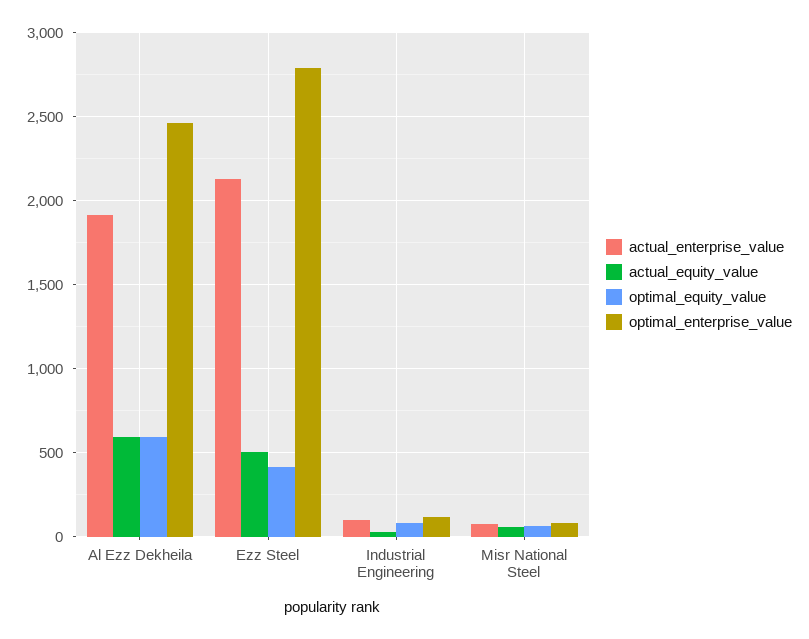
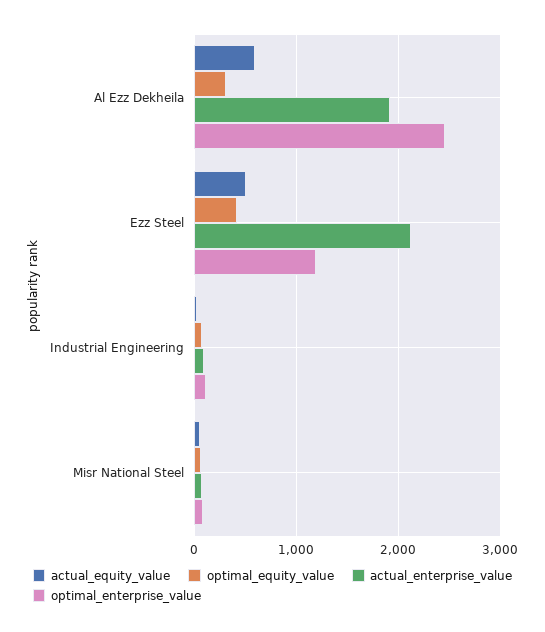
optimal_equity_value, Al Ezz Dekheila: 600 -> 300
optimal_enterprise_value, Ezz Steel: 2800 -> 1200

